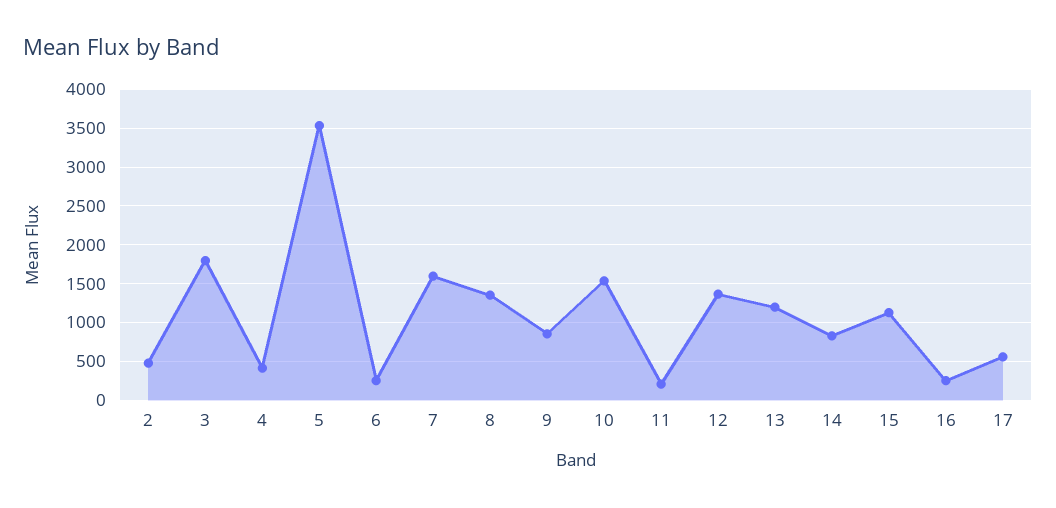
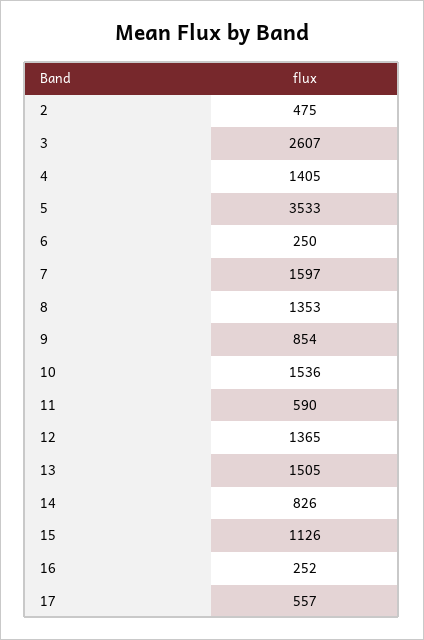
3: 1800 -> 2607
4: 400 -> 1405
11: 200 -> 590
13: 1200 -> 1505

